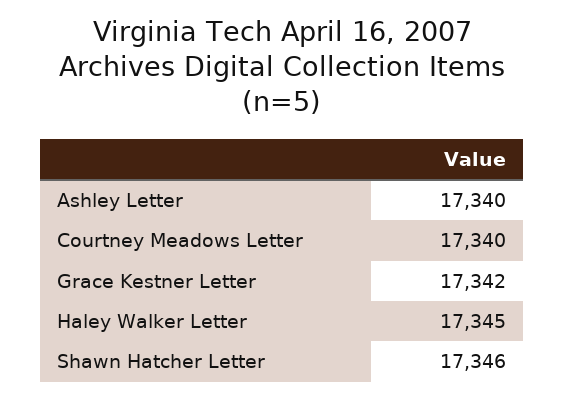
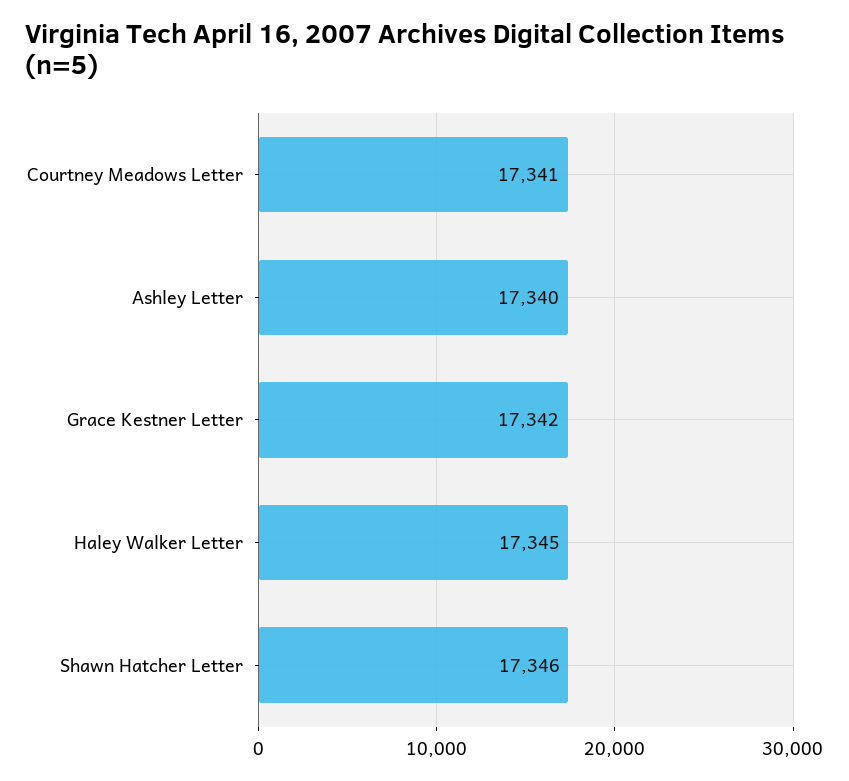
Courtney Meadows Letter: 17340 -> 17341

